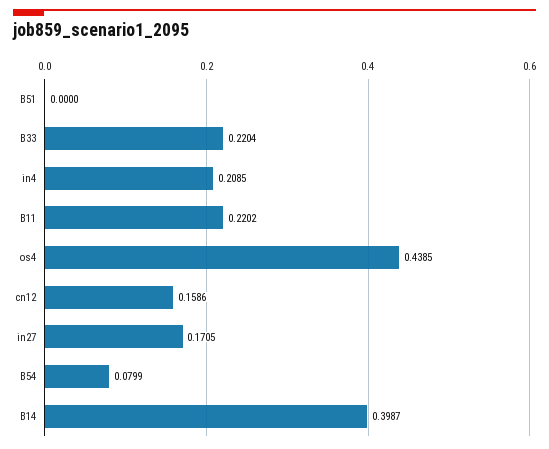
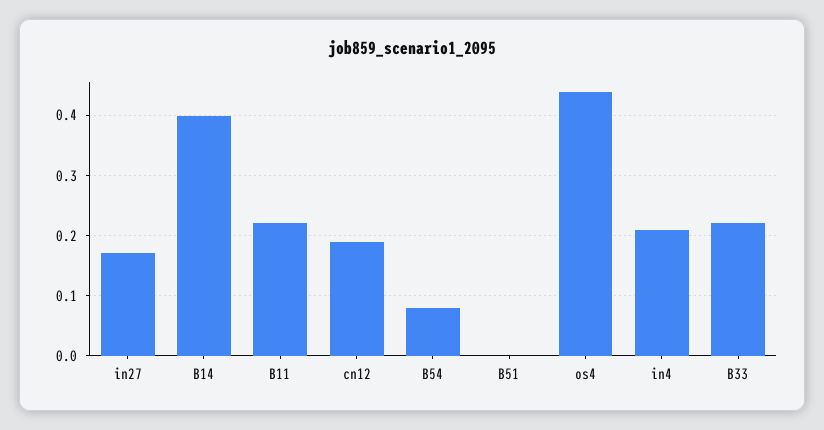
cn12: 0.1586 -> 0.19

